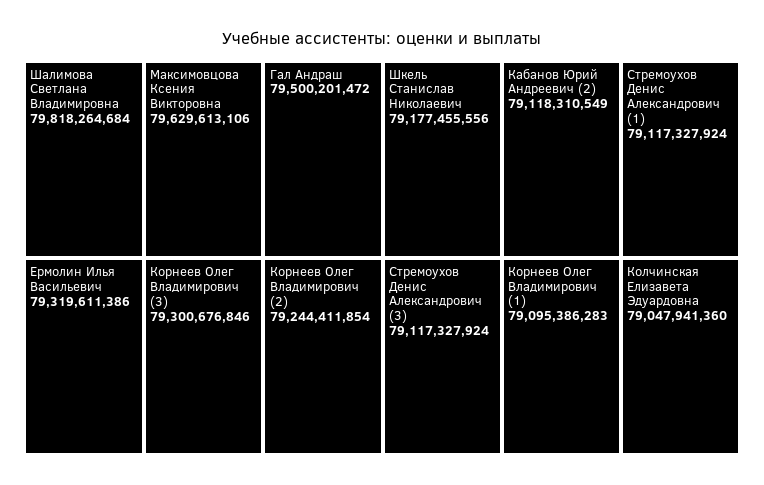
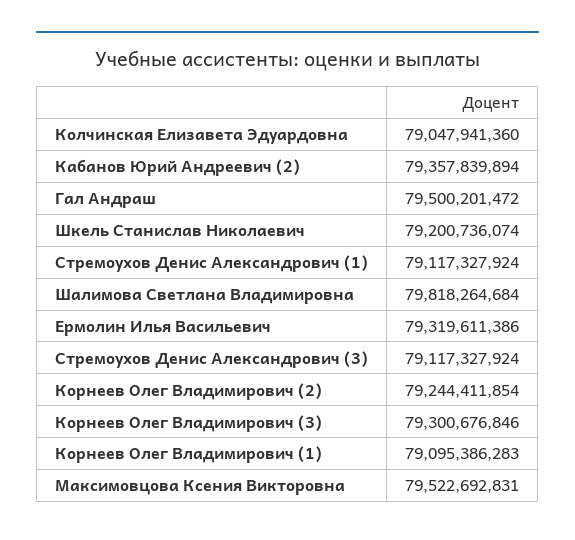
Максимовцова Ксения Викторовна: 79629613106 -> 79522692831
Шкель Станислав Николаевич: 79177455556 -> 79200736074
Кабанов Юрий Андреевич (2): 79118310549 -> 79357839894

